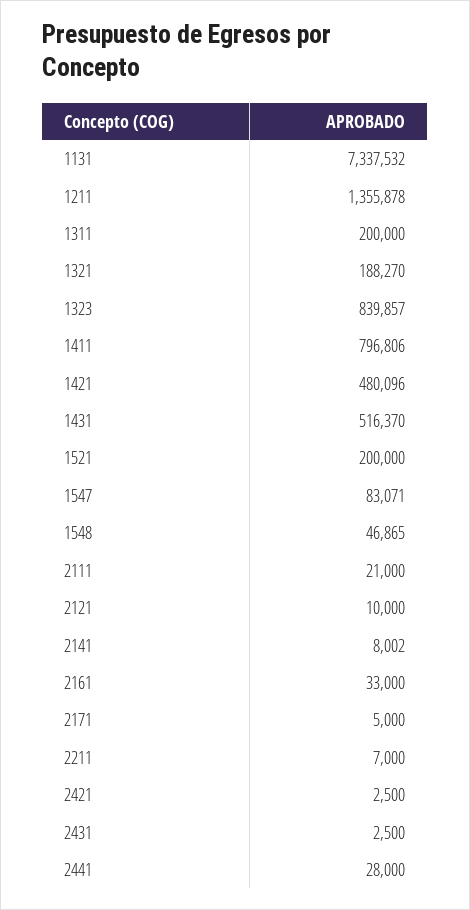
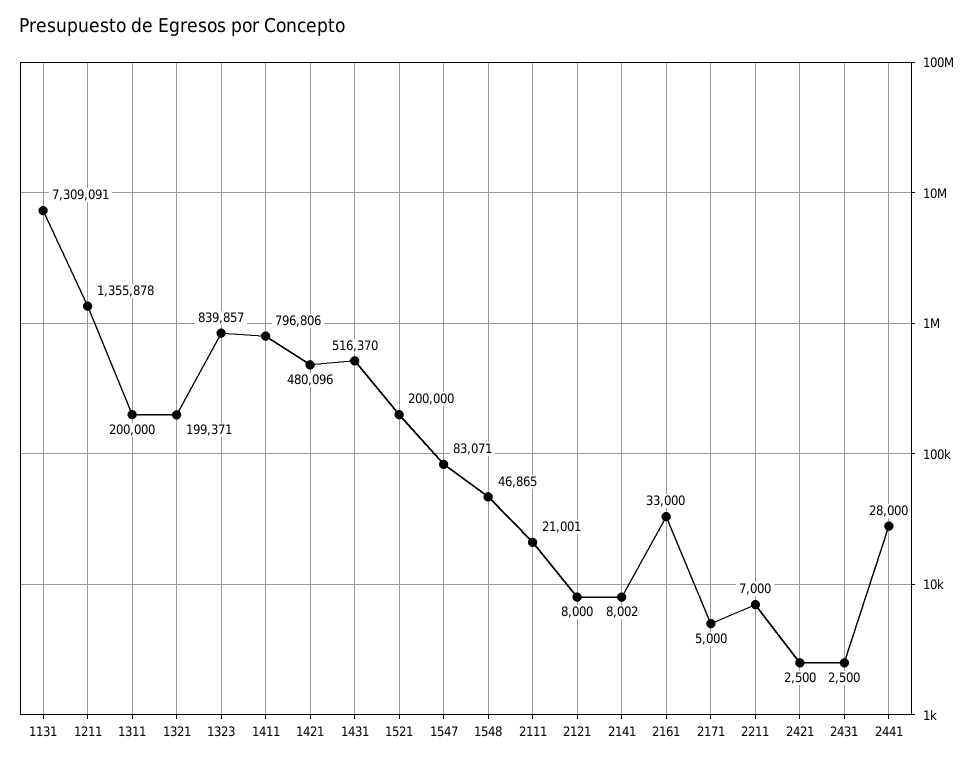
1131: 7337532 -> 7309091
1321: 188270 -> 199371
2111: 21000 -> 21001
2121: 10000 -> 8000

